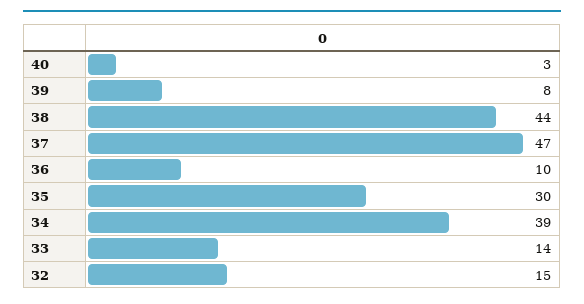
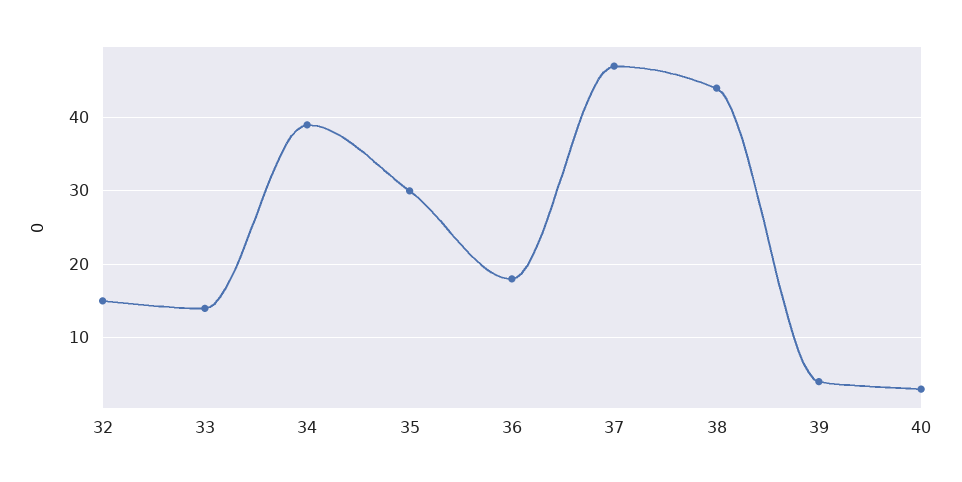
39: 8 -> 4
36: 10 -> 18

